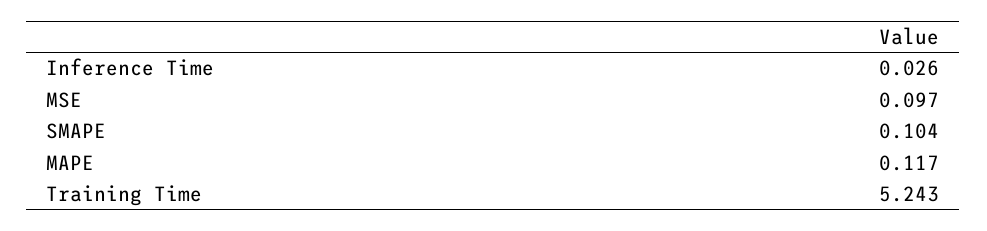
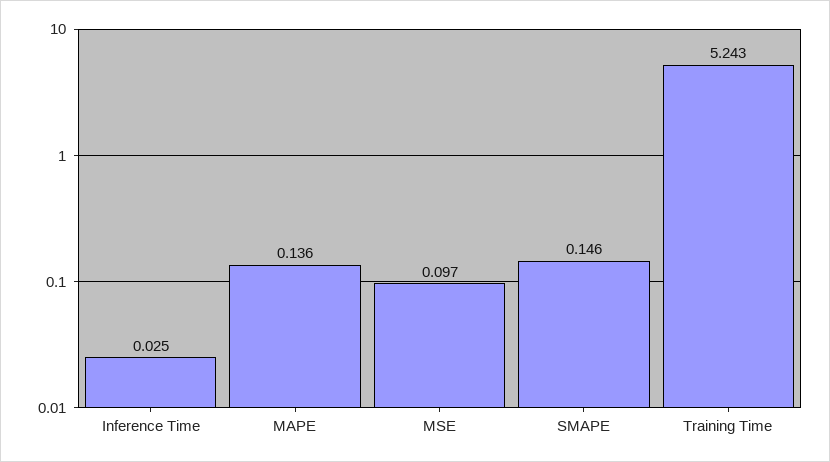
Inference Time: 0.026 -> 0.025
SMAPE: 0.104 -> 0.146
MAPE: 0.117 -> 0.136

